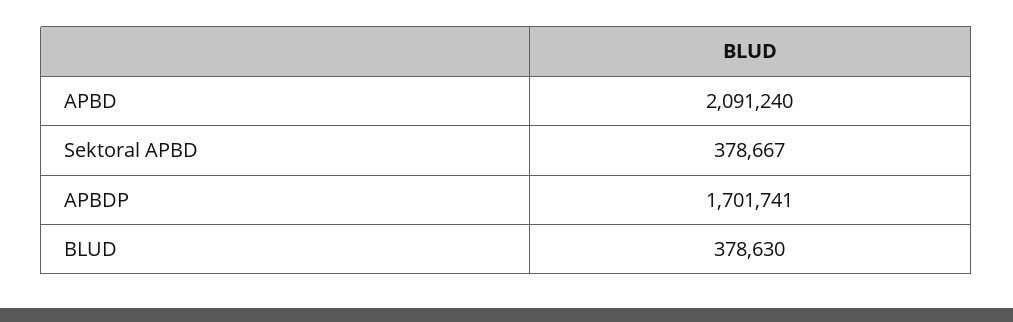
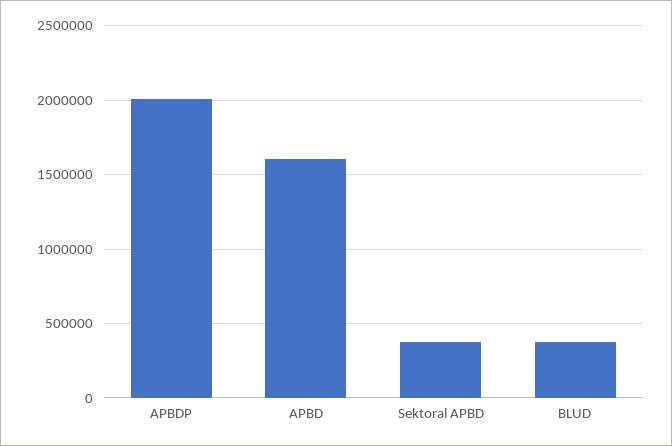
APBD: 2091240 -> 1600000
APBDP: 1701741 -> 2000000

